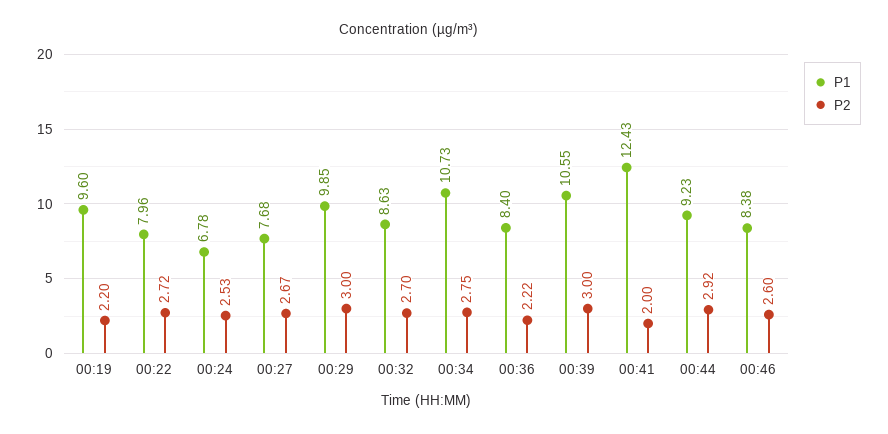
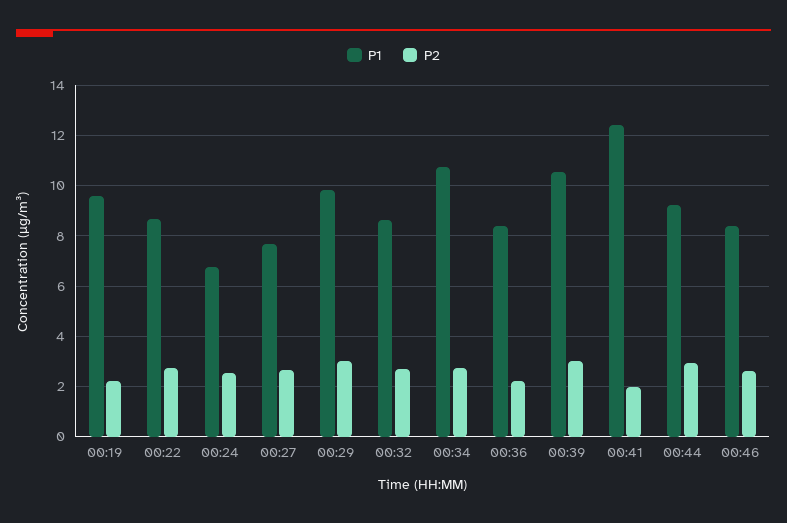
P1, 00:22: 7.96 -> 8.75

